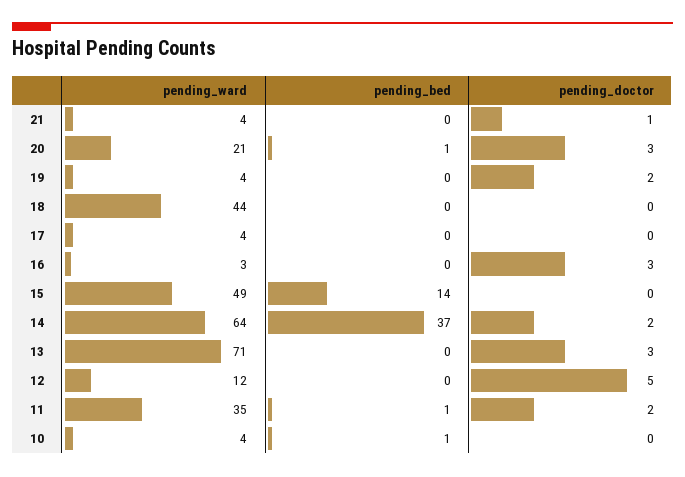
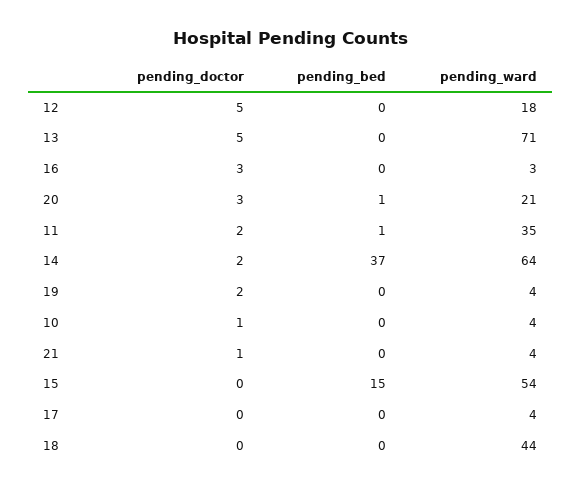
pending_ward, 15: 49 -> 54
pending_bed, 15: 14 -> 15
pending_doctor, 13: 3 -> 5
pending_ward, 12: 12 -> 18
pending_bed, 10: 1 -> 0
pending_doctor, 10: 0 -> 1

